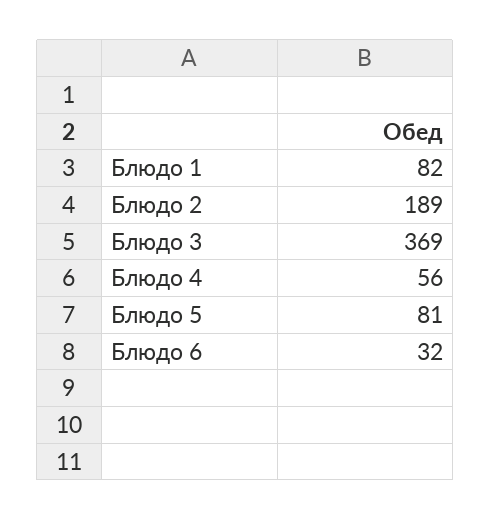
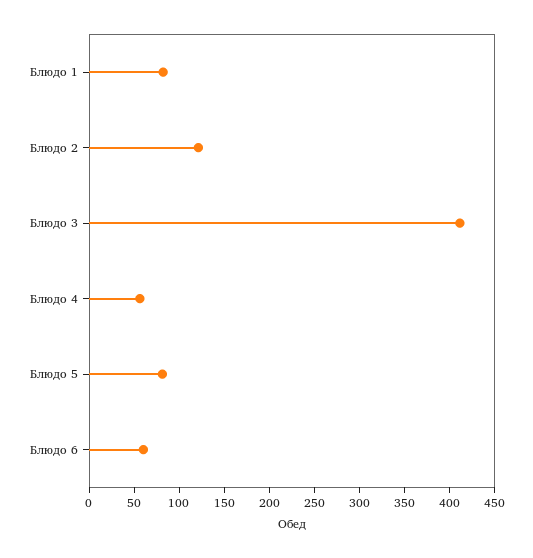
Блюдо 2: 189 -> 120
Блюдо 3: 369 -> 410
Блюдо 6: 32 -> 60

